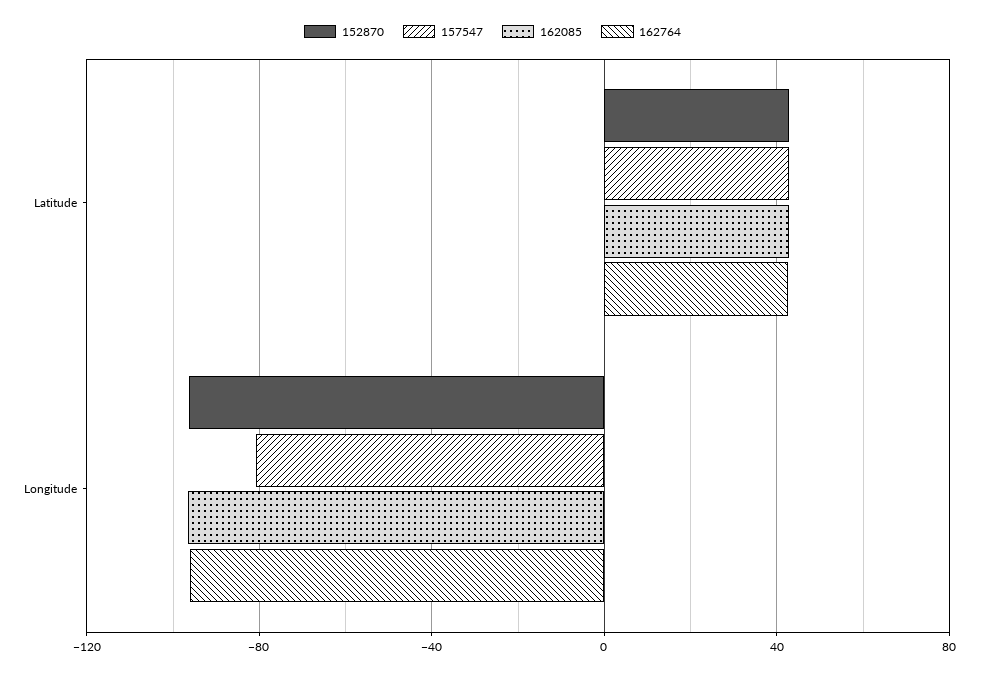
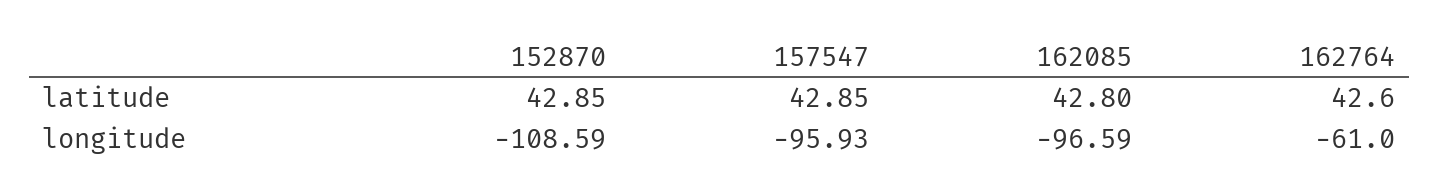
152870, Longitude: -95 -> -108.59
157547, Longitude: -80 -> -95.93
162764, Longitude: -95 -> -61

